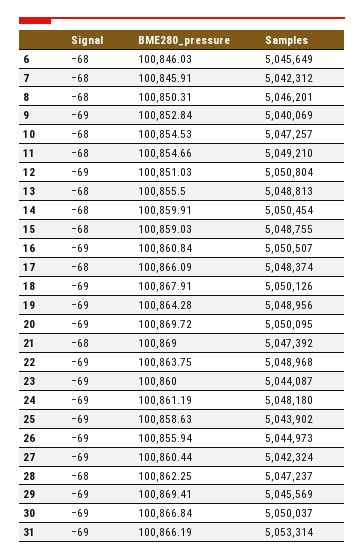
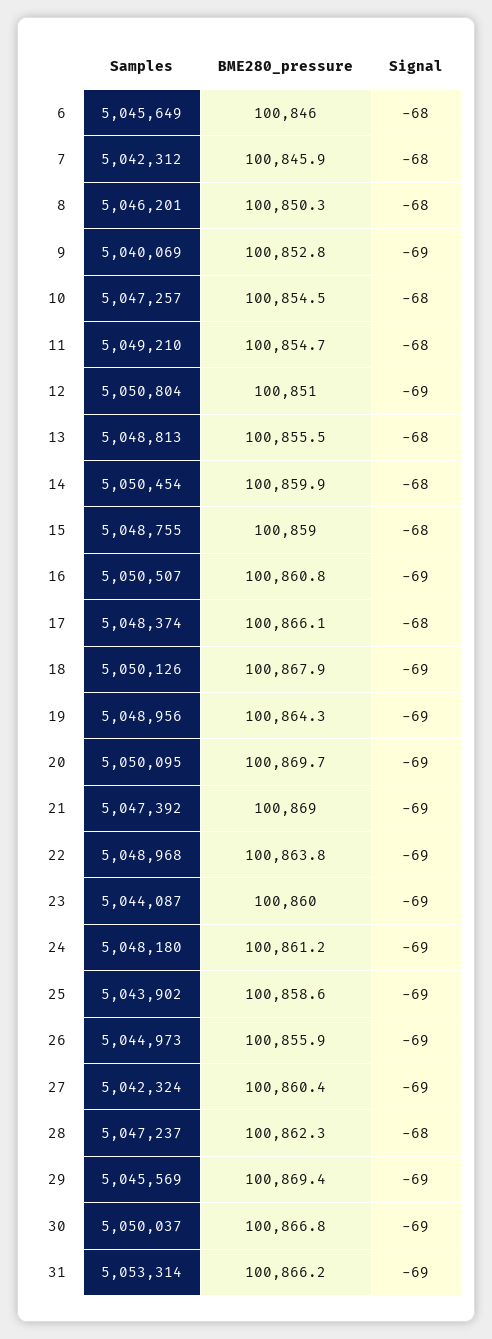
Signal, 21: -68 -> -69

